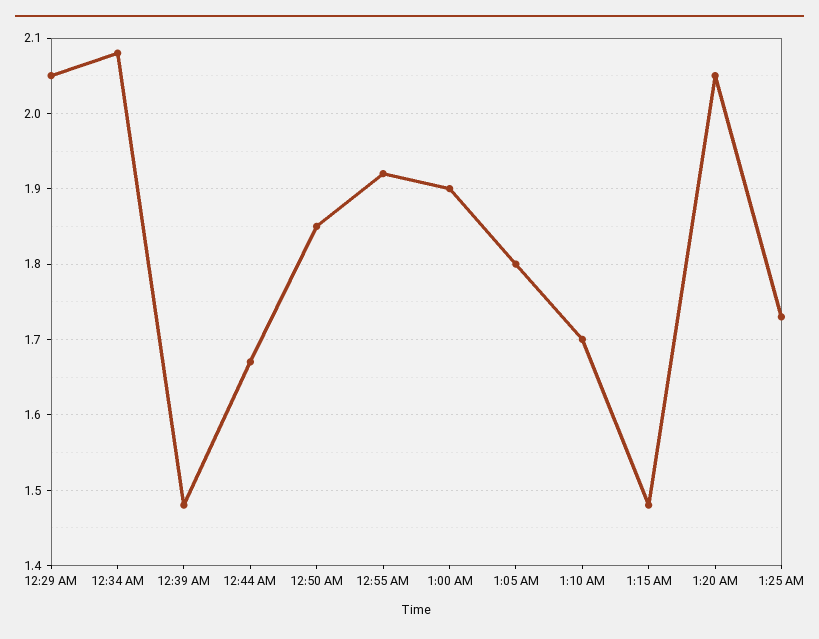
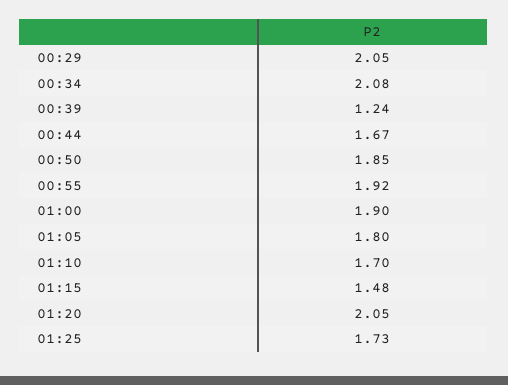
12:39 AM: 1.48 -> 1.24

